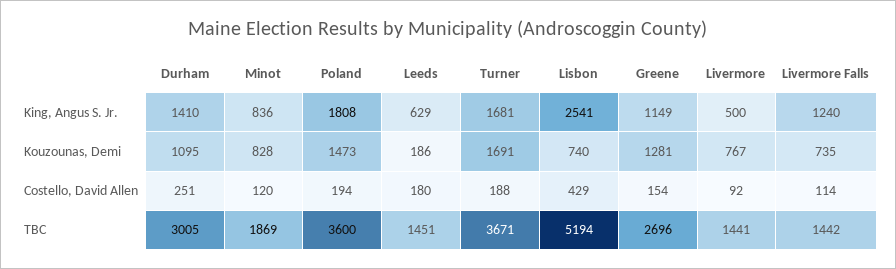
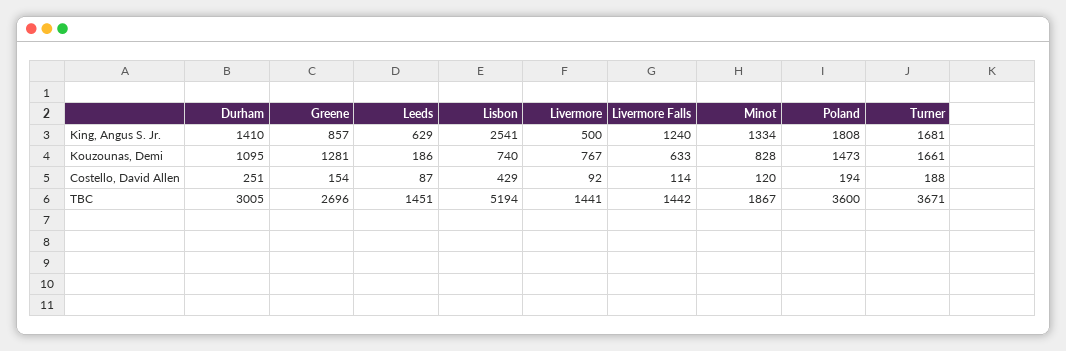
Minot, King, Angus S. Jr.: 836 -> 1334
Greene, King, Angus S. Jr.: 1149 -> 857
Turner, Kouzounas, Demi: 1691 -> 1661
Livermore Falls, Kouzounas, Demi: 735 -> 633
Leeds, Costello, David Allen: 180 -> 87
Minot, TBC: 1869 -> 1867

